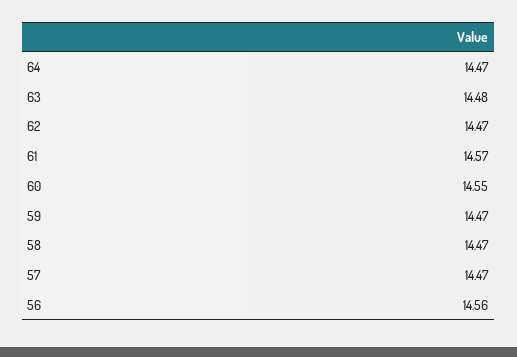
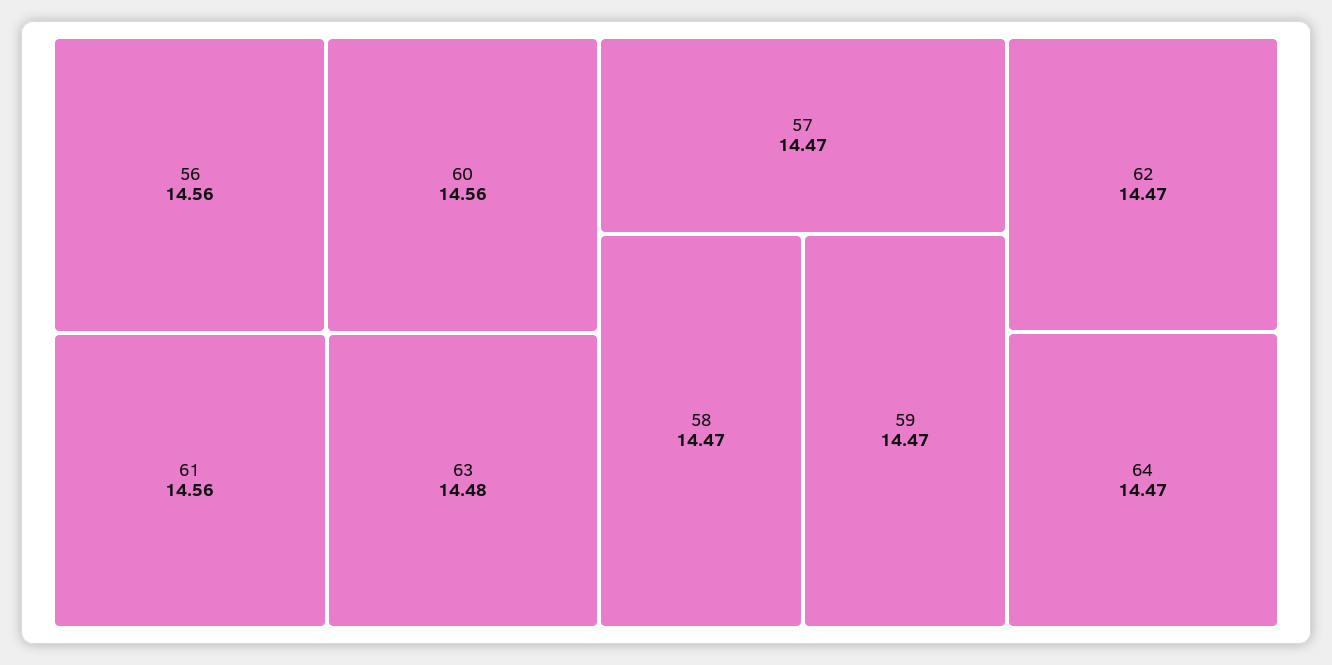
61: 14.57 -> 14.56
60: 14.55 -> 14.56

